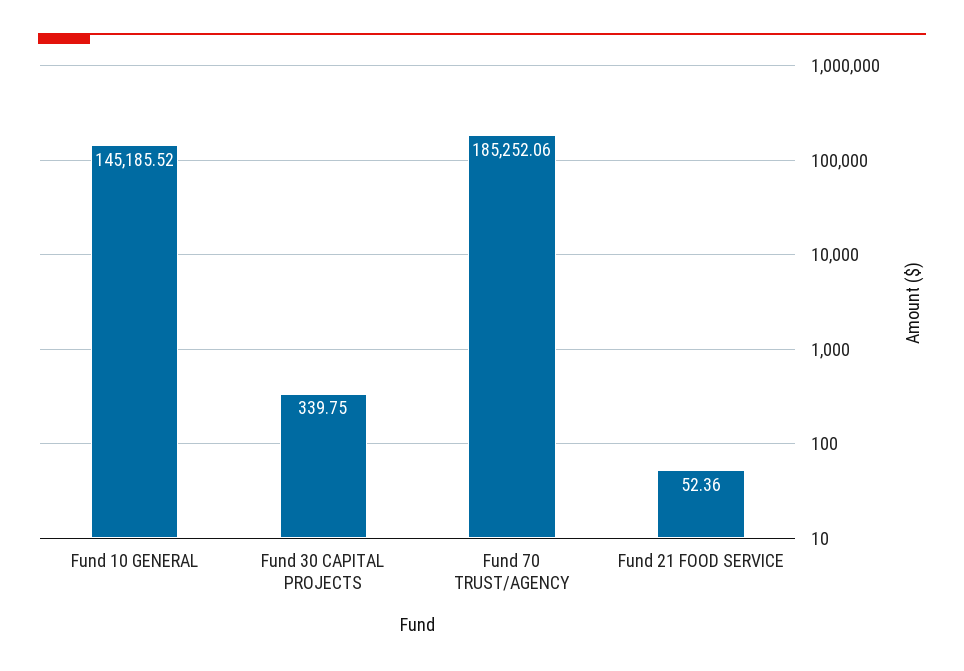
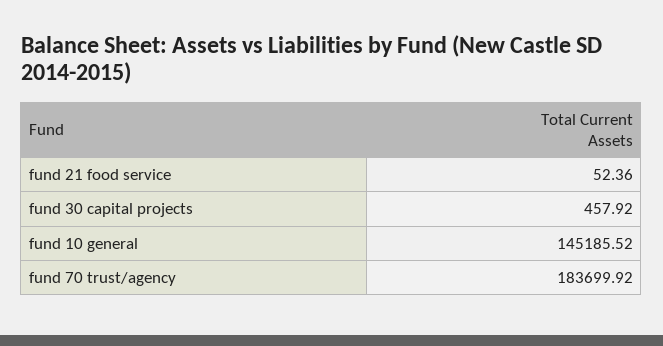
Fund 30 CAPITAL PROJECTS: 339.75 -> 457.92
Fund 70 TRUST/AGENCY: 185252.06 -> 183699.92

